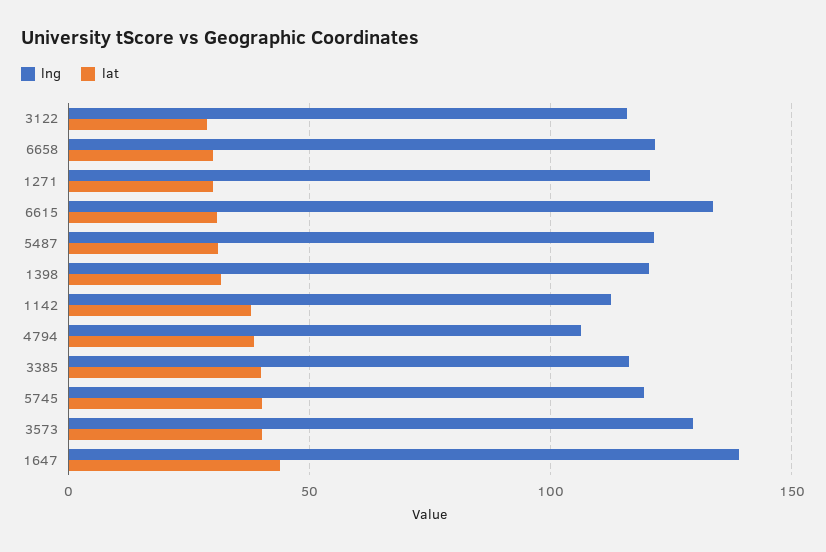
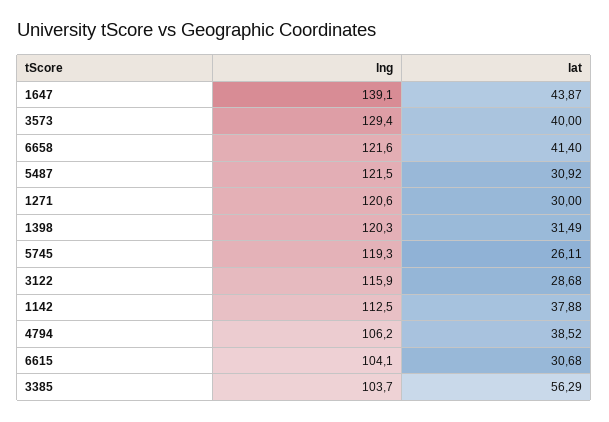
lat, 6658: 30 -> 41.4
lng, 6615: 135 -> 104.1
lng, 3385: 115 -> 103.7
lat, 3385: 40 -> 56.29
lat, 5745: 40 -> 26.11

